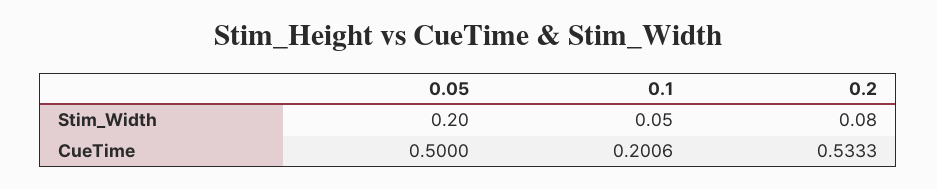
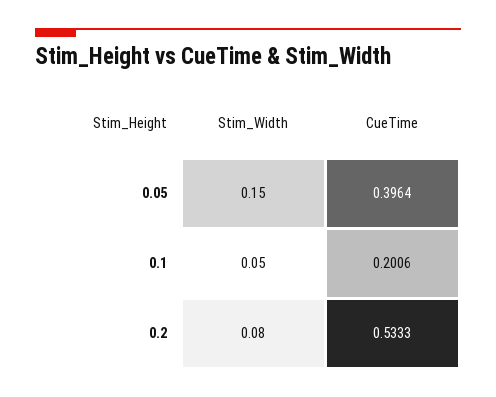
0.05, Stim_Width: 0.2 -> 0.15
0.05, CueTime: 0.5 -> 0.3964

